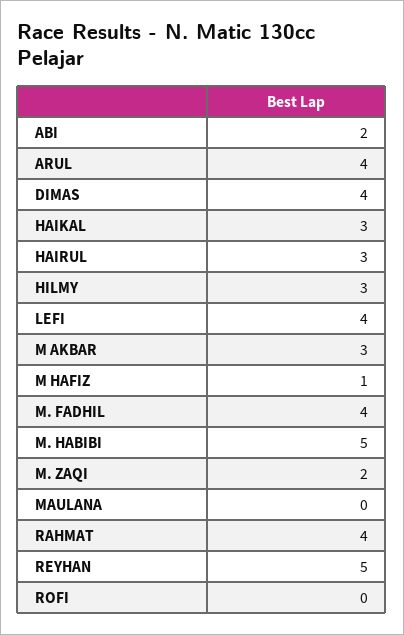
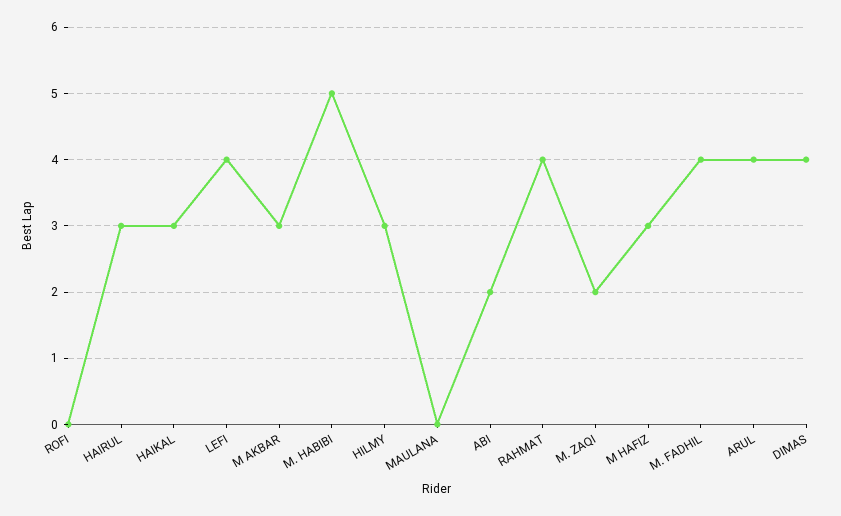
M HAFIZ: 1 -> 3
REYHAN: 5 -> none

